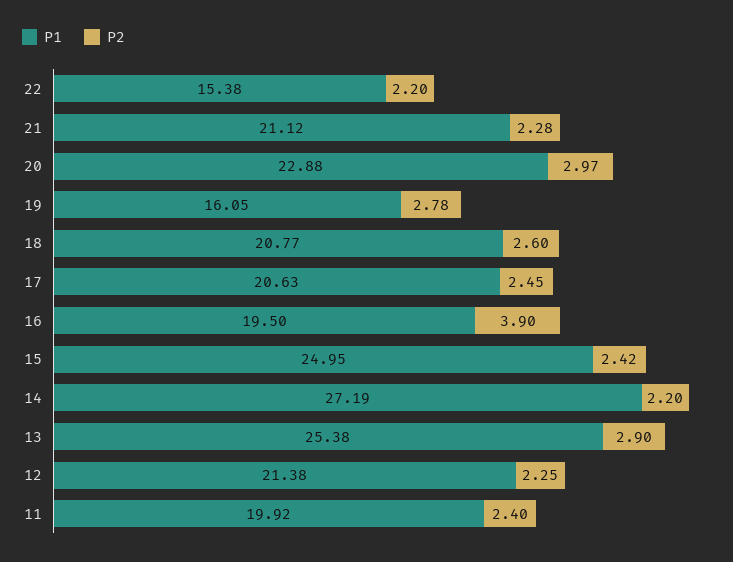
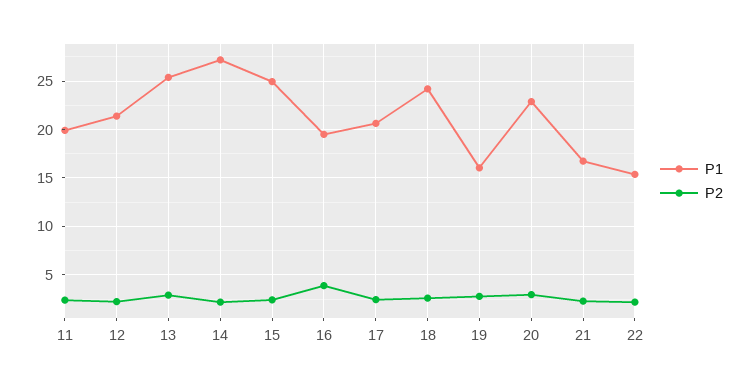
P1, 21: 21.12 -> 17
P1, 18: 20.77 -> 24

